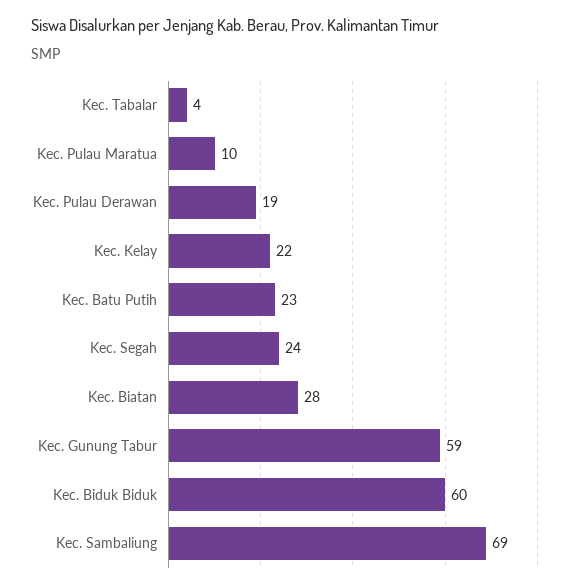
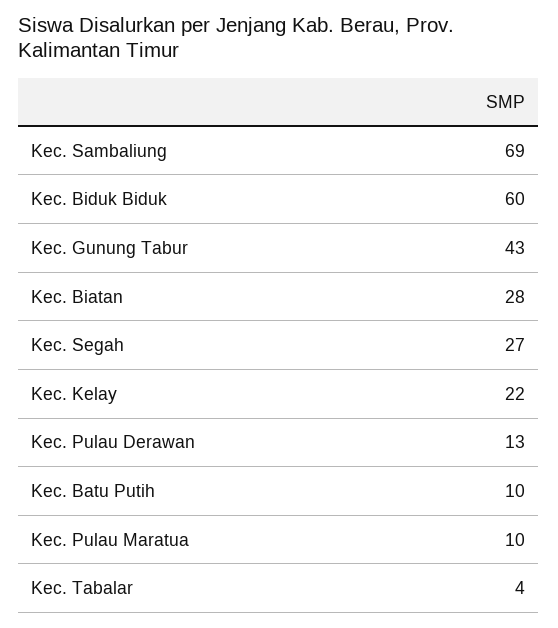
Kec. Pulau Derawan: 19 -> 13
Kec. Batu Putih: 23 -> 10
Kec. Segah: 24 -> 27
Kec. Gunung Tabur: 59 -> 43

